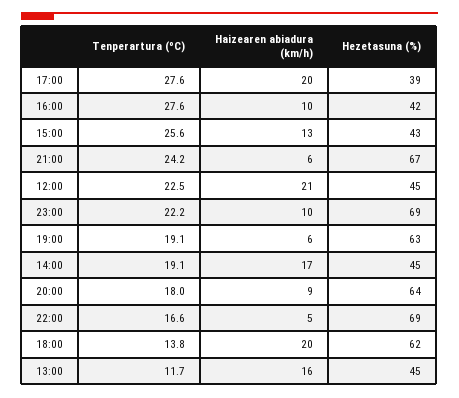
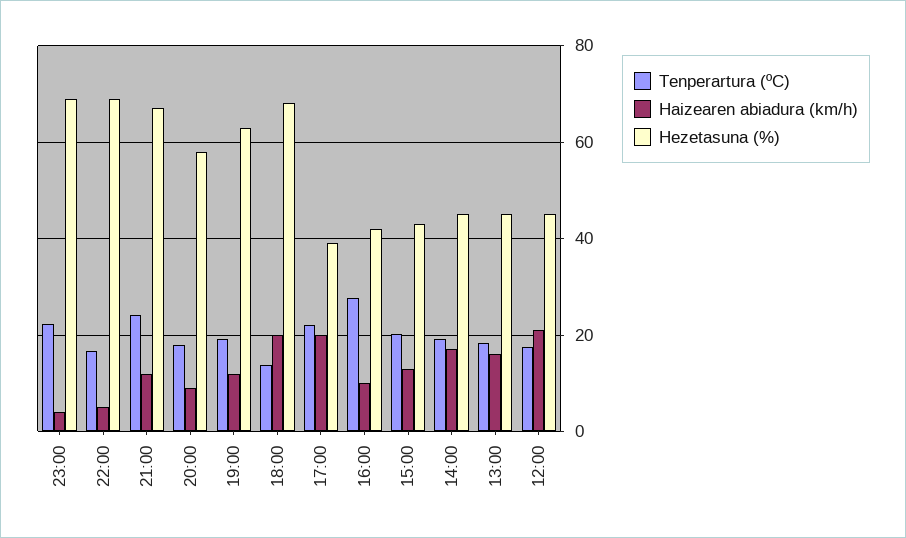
Tenperartura (ºC), 17:00: 27.6 -> 22
Tenperartura (ºC), 15:00: 25.6 -> 20
Haizearen abiadura (km/h), 21:00: 6 -> 12
Tenperartura (ºC), 12:00: 22.5 -> 18
Haizearen abiadura (km/h), 23:00: 10 -> 4
Haizearen abiadura (km/h), 19:00: 6 -> 12
Hezetasuna (%), 20:00: 64 -> 58
Hezetasuna (%), 18:00: 62 -> 68
Tenperartura (ºC), 13:00: 11.7 -> 18

